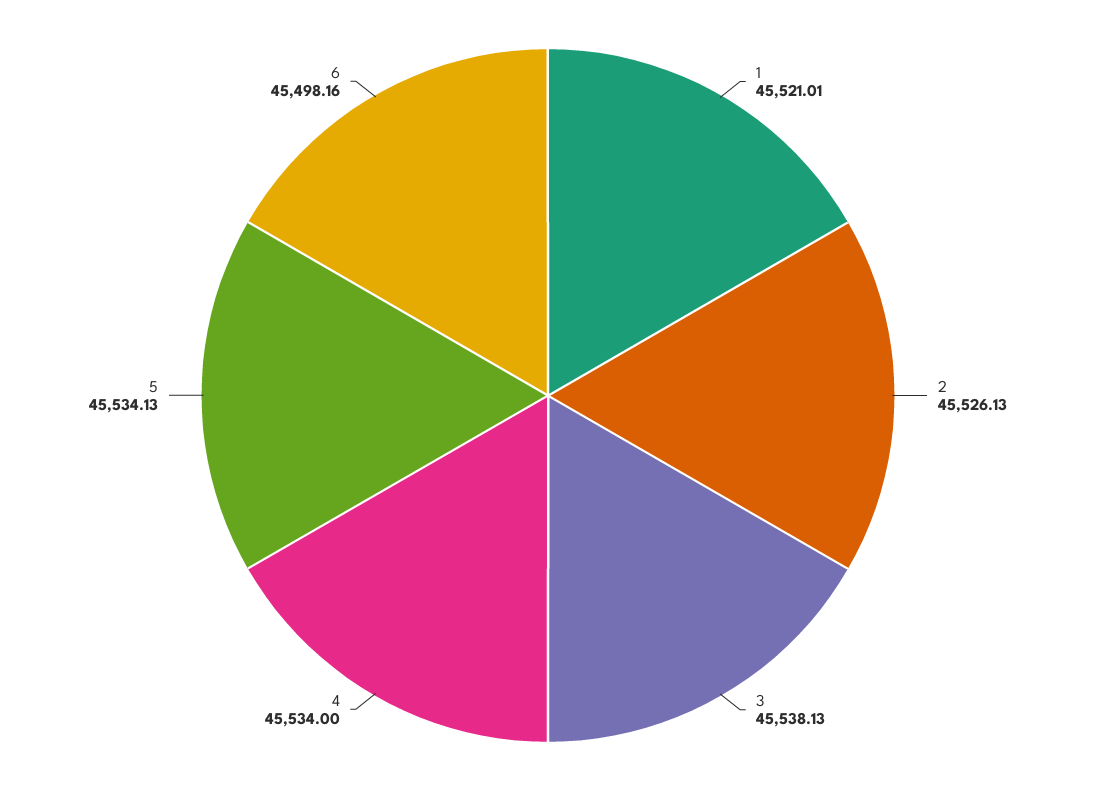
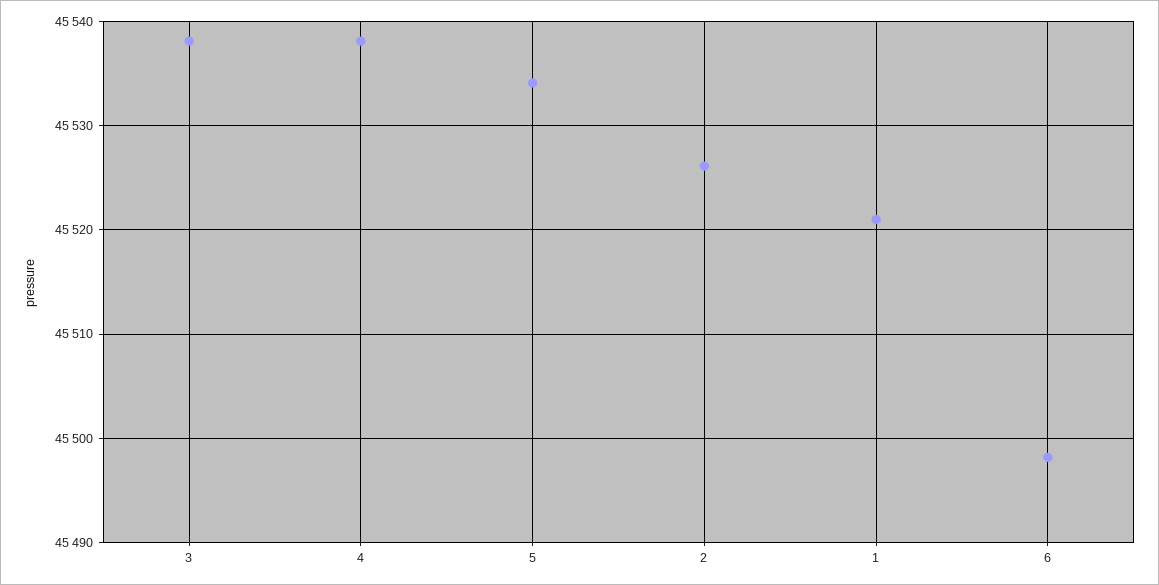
4: 45534 -> 45538

